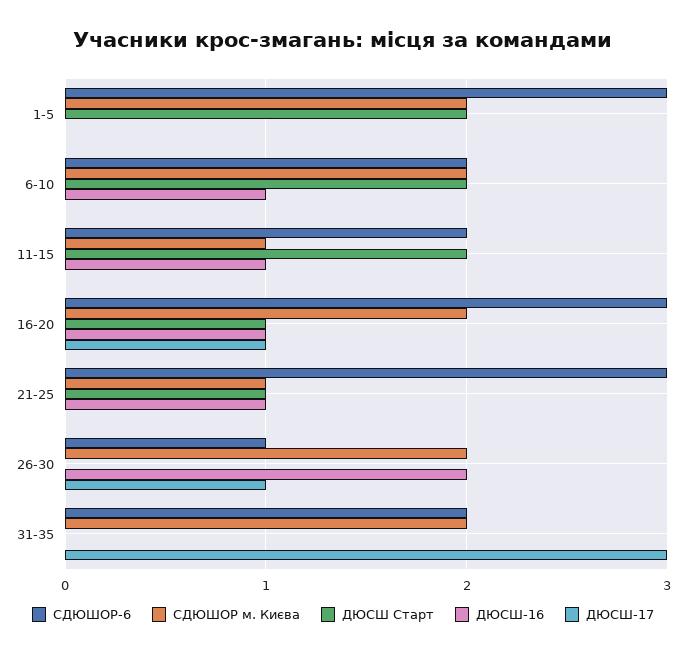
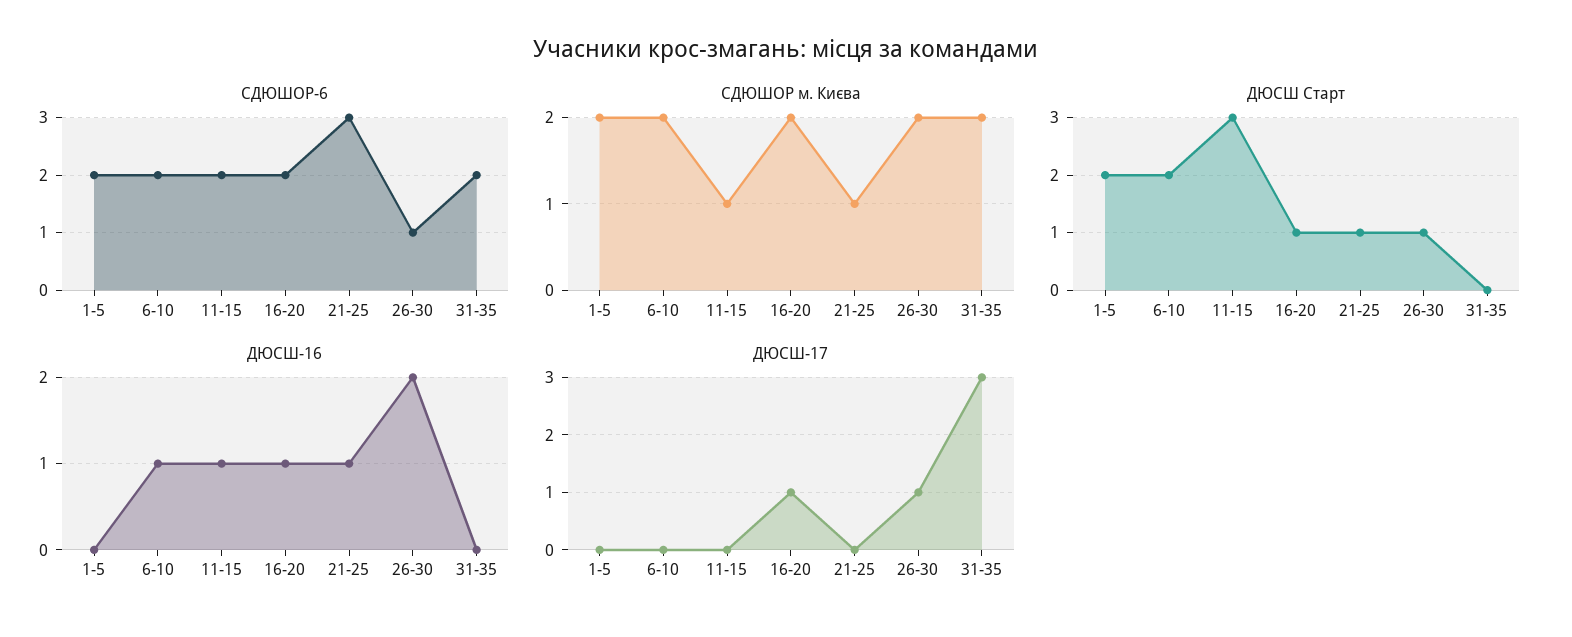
СДЮШОР-6, 1-5: 3 -> 2
ДЮСШ Старт, 11-15: 2 -> 3
СДЮШОР-6, 16-20: 3 -> 2
ДЮСШ Старт, 26-30: 0 -> 1

